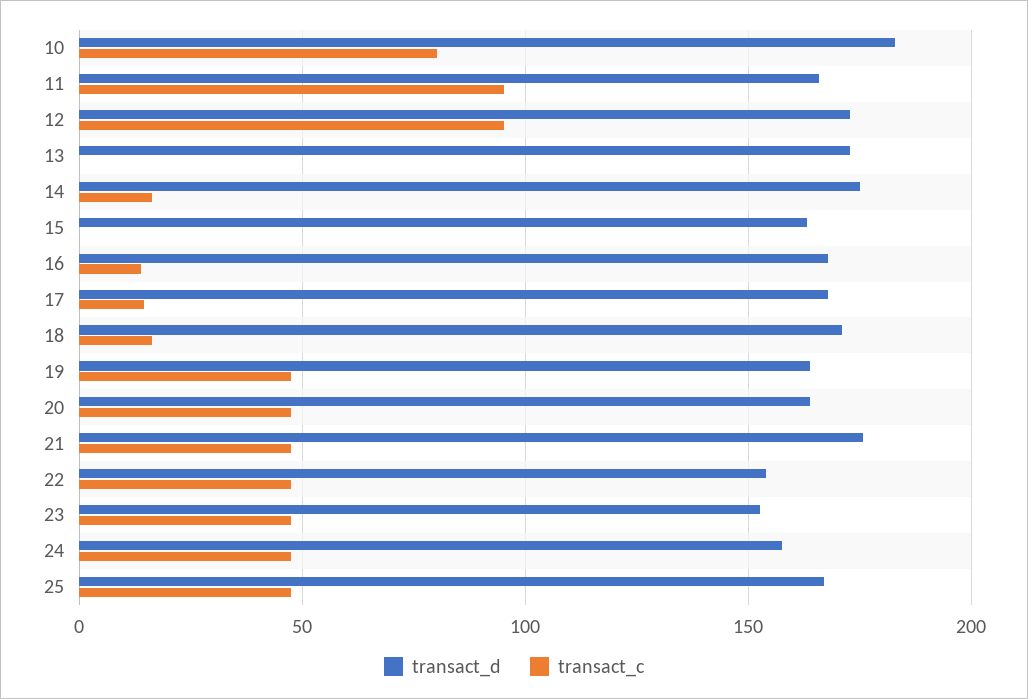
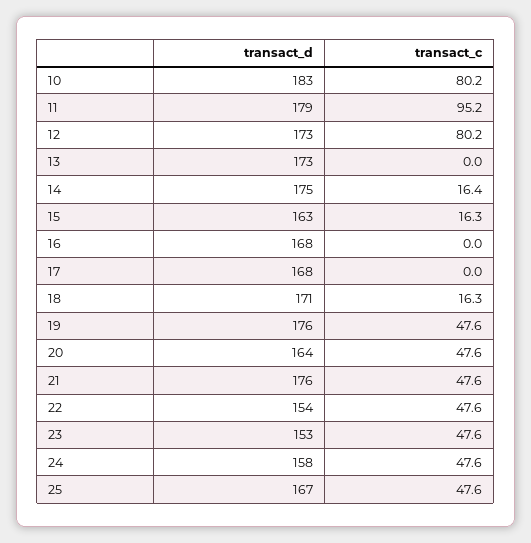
transact_d, 11: 165 -> 179
transact_c, 12: 95 -> 80.2
transact_c, 15: 0 -> 16.3
transact_c, 16: 15 -> 0
transact_c, 17: 15 -> 0
transact_d, 19: 165 -> 176

